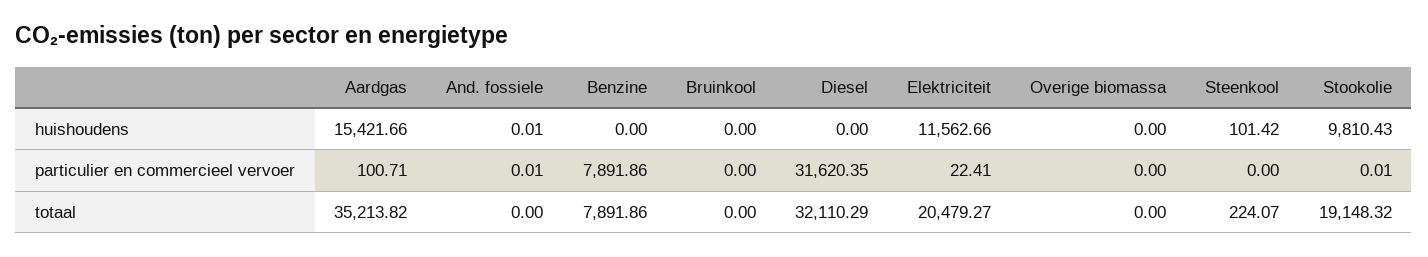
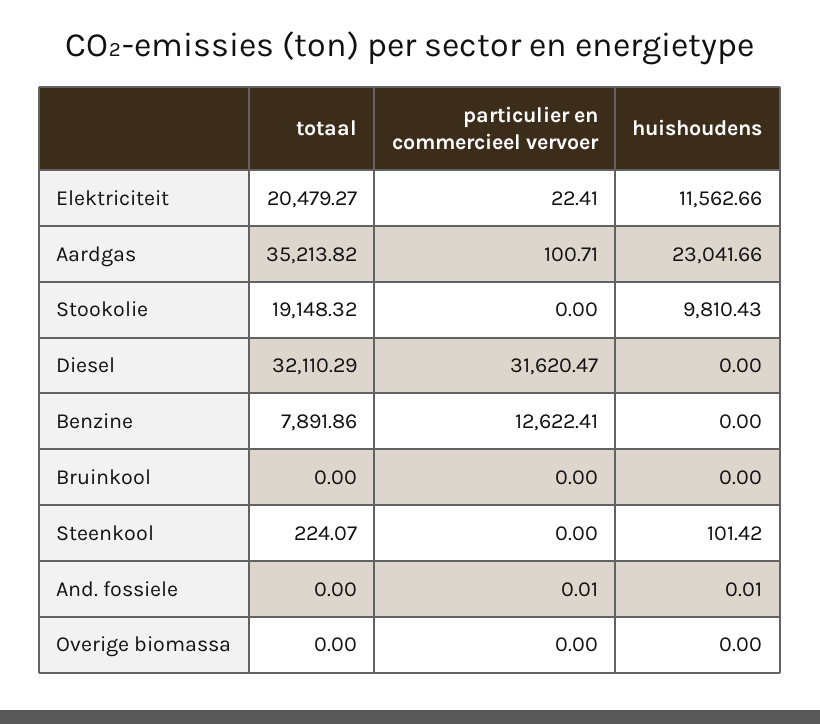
Aardgas, huishoudens: 15421.66 -> 23041.66
Benzine, particulier en commercieel vervoer: 7891.86 -> 12622.41
Diesel, particulier en commercieel vervoer: 31620.35 -> 31620.47
Stookolie, particulier en commercieel vervoer: 0.01 -> 0

